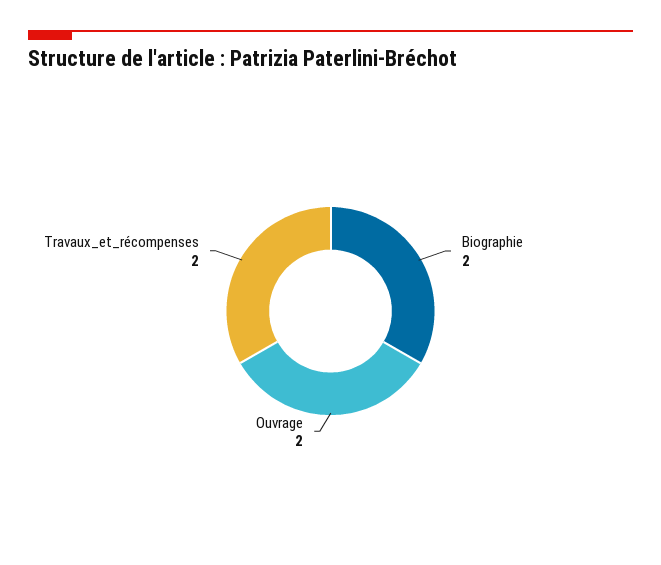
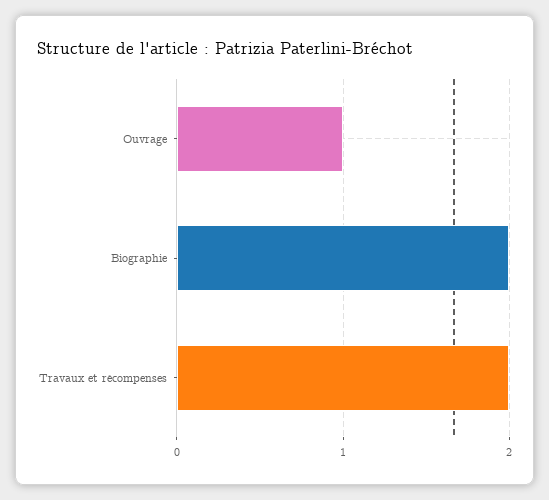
Ouvrage: 2 -> 1

